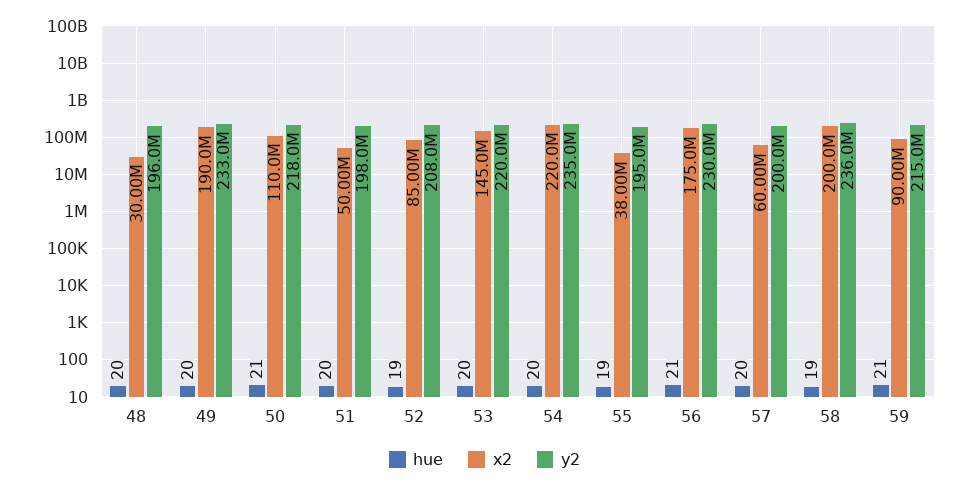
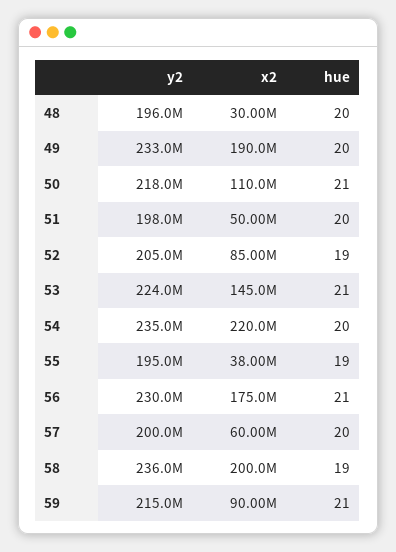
y2, 52: 208000000 -> 205000000
hue, 53: 20 -> 21
y2, 53: 220000000 -> 224000000

